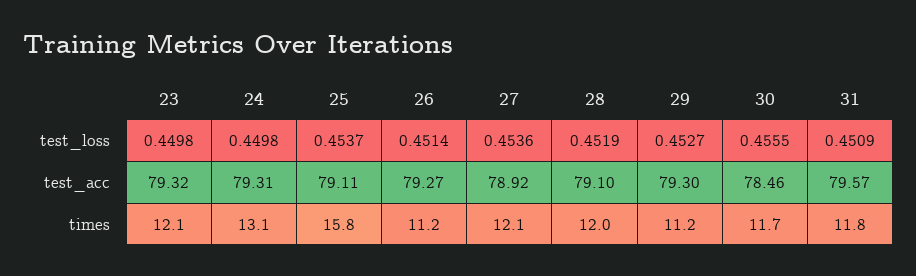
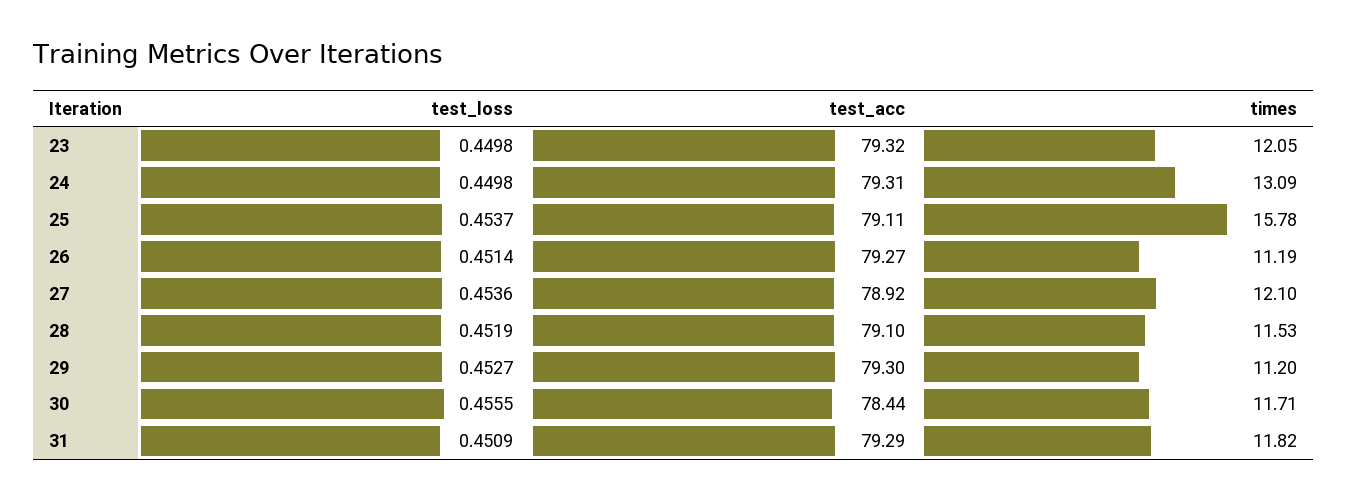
30, test_acc: 78.46 -> 78.44
31, test_acc: 79.57 -> 79.29
28, times: 12 -> 11.53

